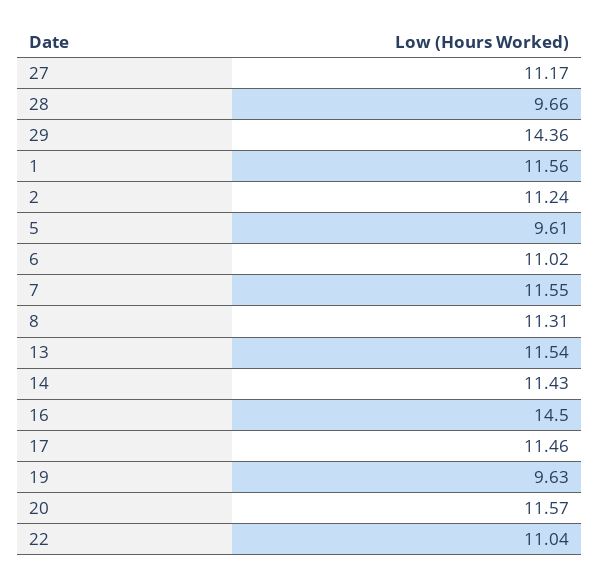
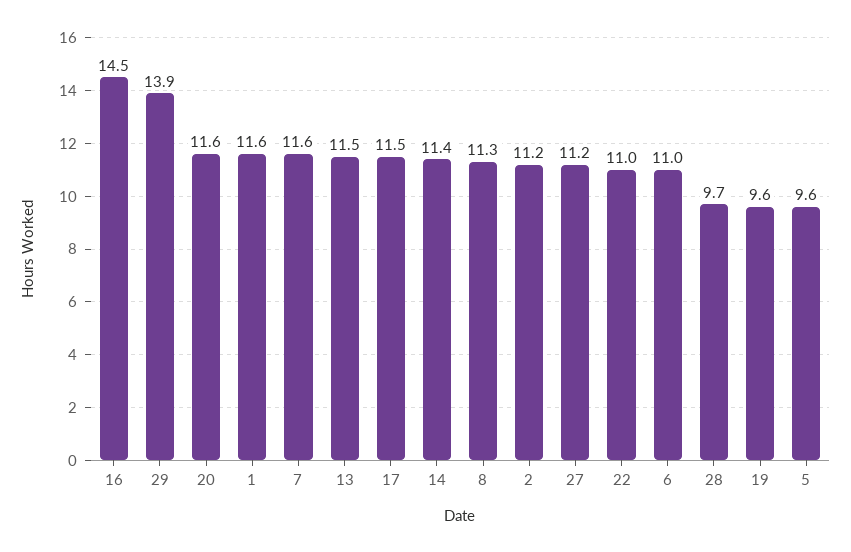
29: 14.36 -> 13.9

